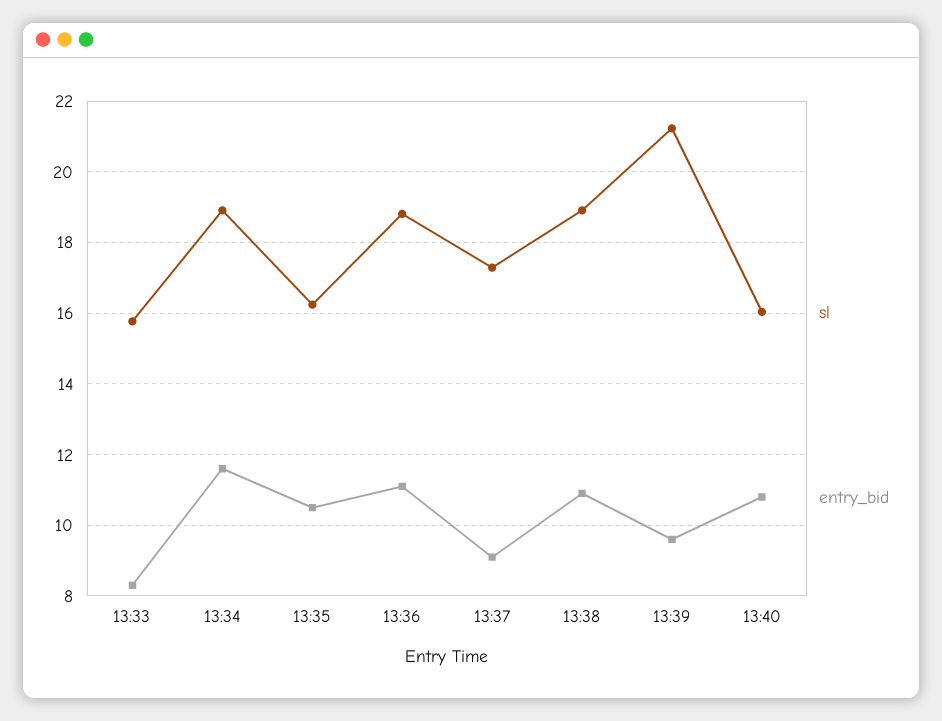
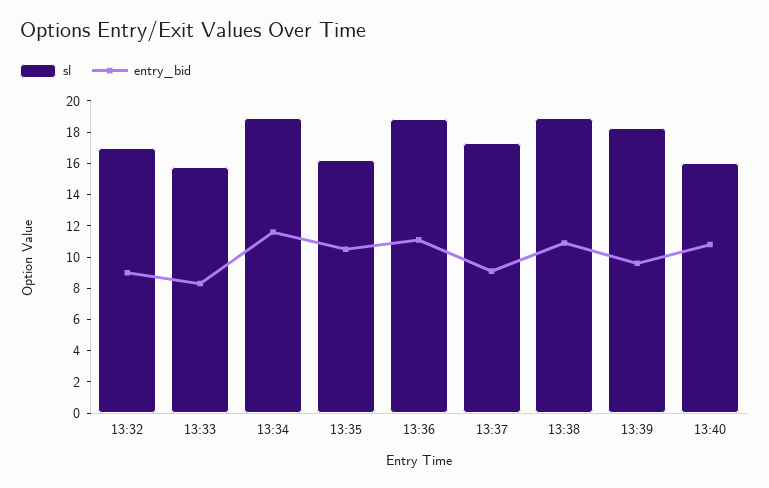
sl, 13:39: 21.2 -> 18
sl, 13:32: none -> 17
entry_bid, 13:32: none -> 9

